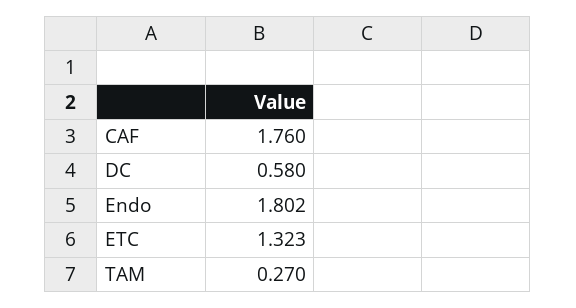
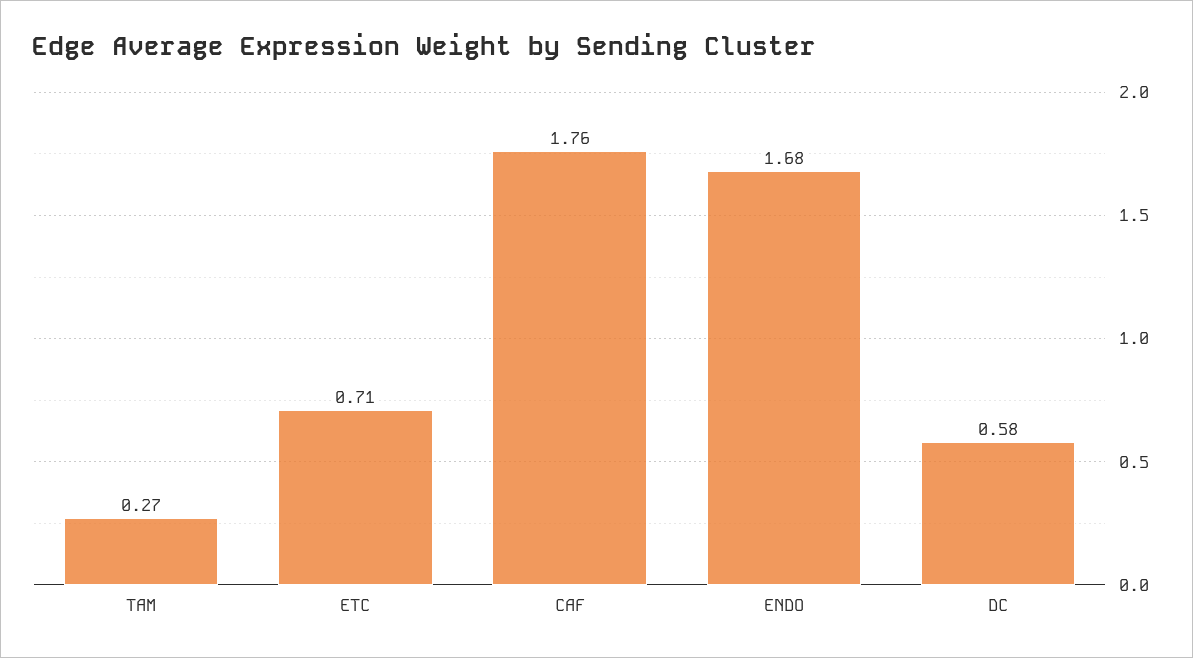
Endo: 1.802 -> 1.68
ETC: 1.323 -> 0.71

